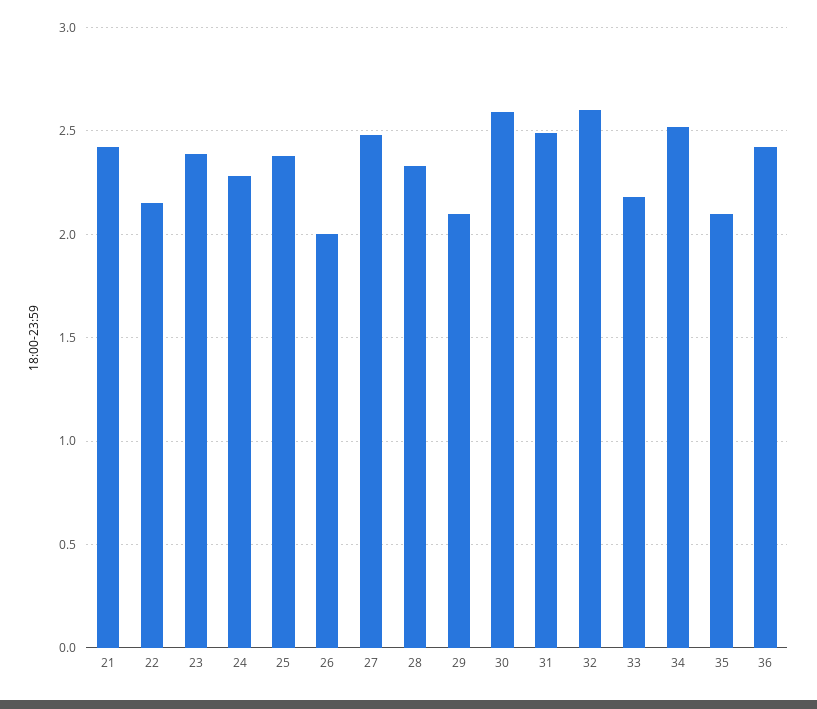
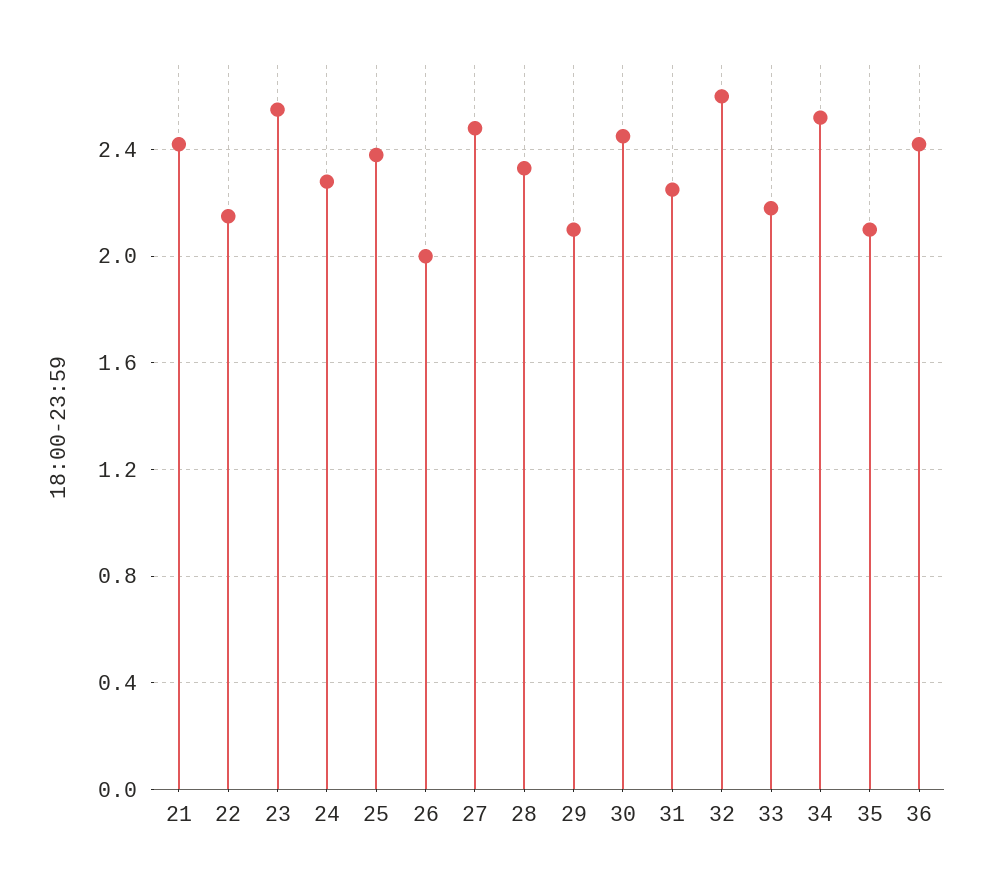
23: 2.4 -> 2.55
30: 2.6 -> 2.45
31: 2.5 -> 2.25

